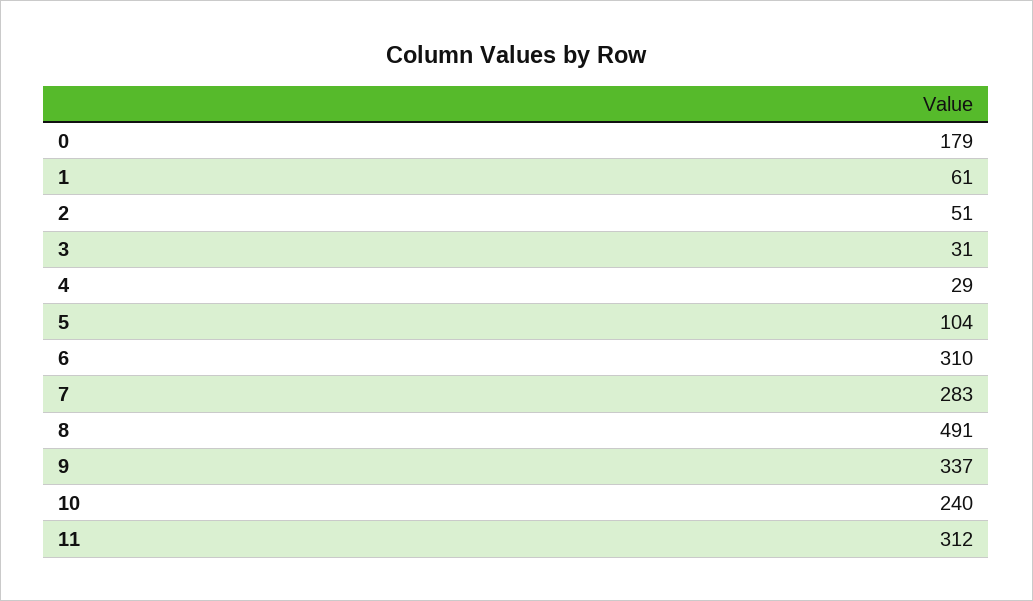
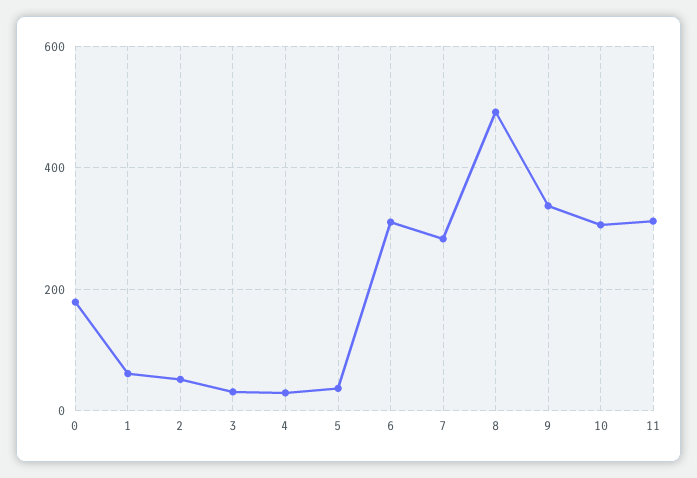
5: 104 -> 40
10: 240 -> 300

